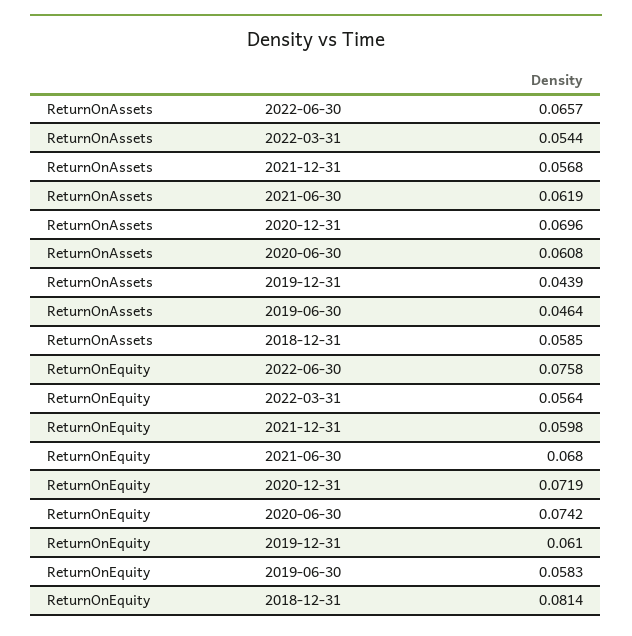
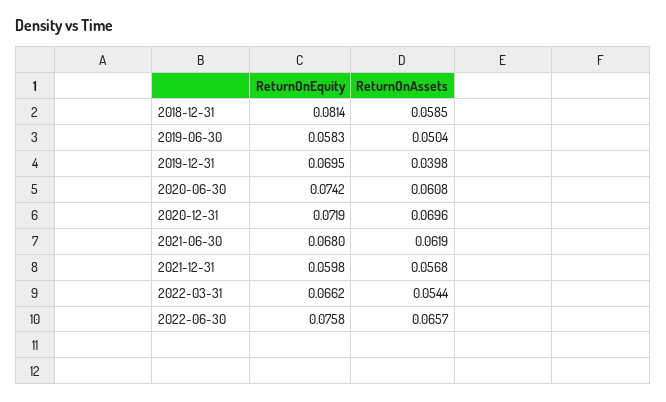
ReturnOnAssets, 2019-12-31: 0.0439 -> 0.0398
ReturnOnAssets, 2019-06-30: 0.0464 -> 0.0504
ReturnOnEquity, 2022-03-31: 0.0564 -> 0.0662
ReturnOnEquity, 2019-12-31: 0.061 -> 0.0695

